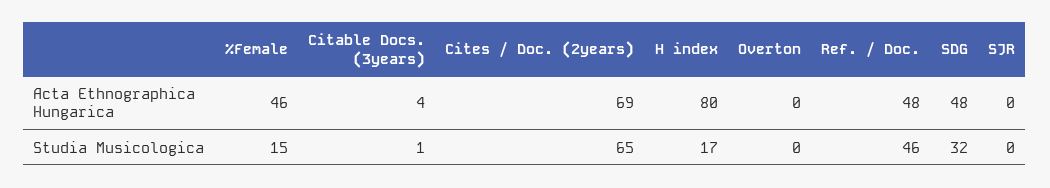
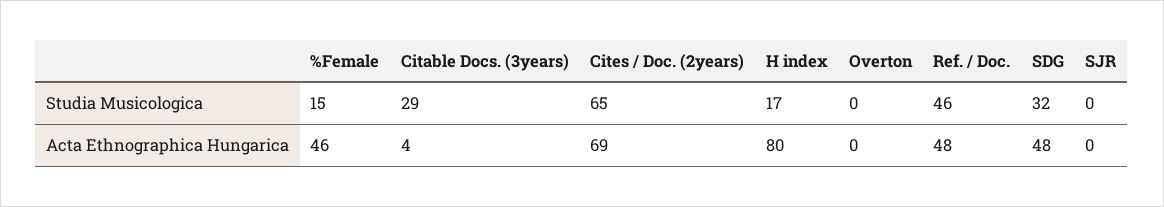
Citable Docs. (3years), Studia Musicologica: 1 -> 29

